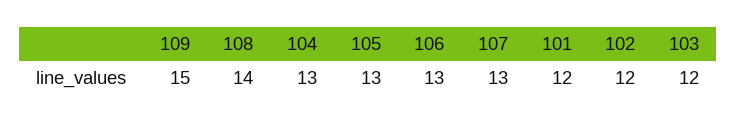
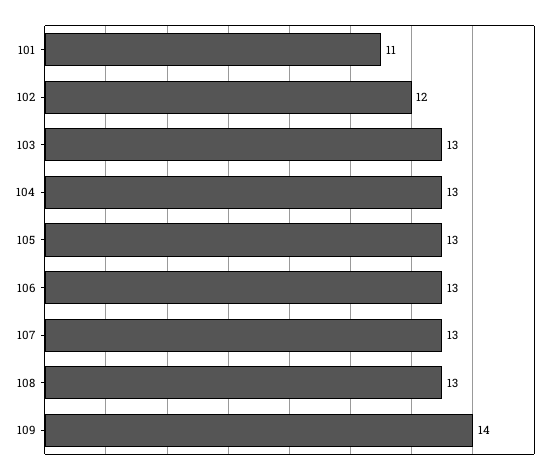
109: 15 -> 14
108: 14 -> 13
101: 12 -> 11
103: 12 -> 13

